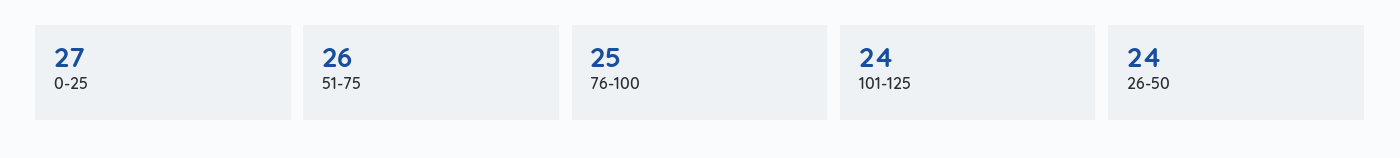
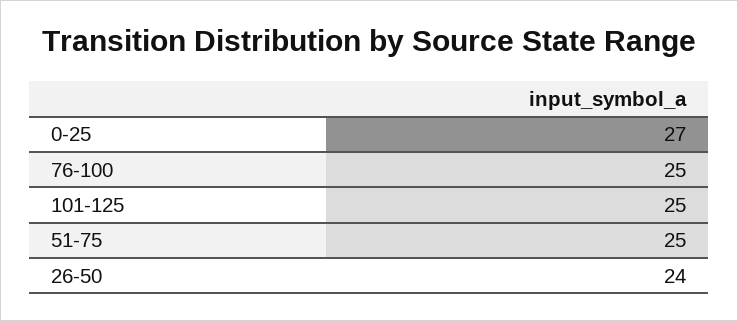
51-75: 26 -> 25
101-125: 24 -> 25

